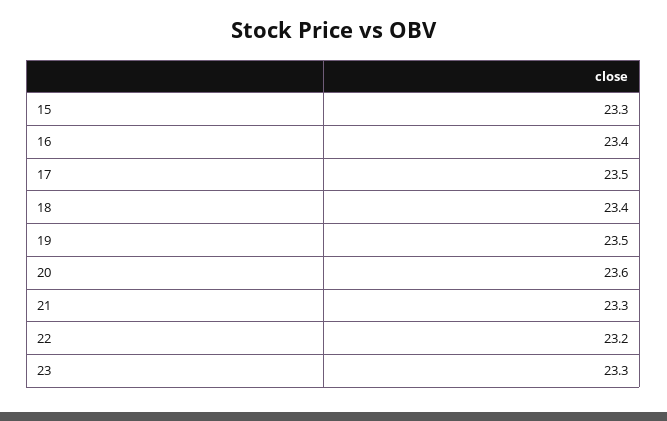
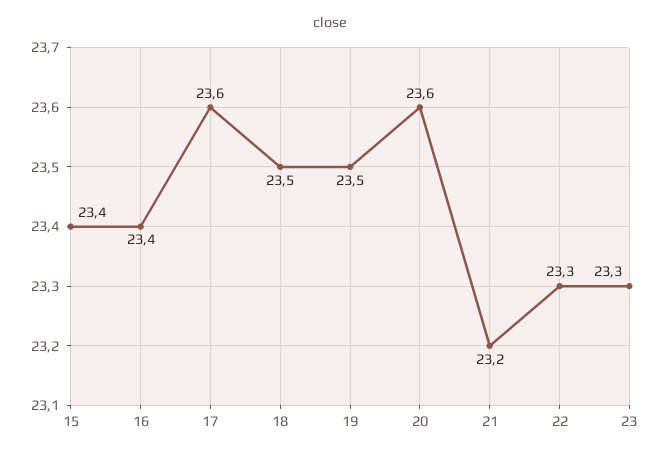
15: 23.3 -> 23.4
17: 23.5 -> 23.6
18: 23.4 -> 23.5
21: 23.3 -> 23.2
22: 23.2 -> 23.3

